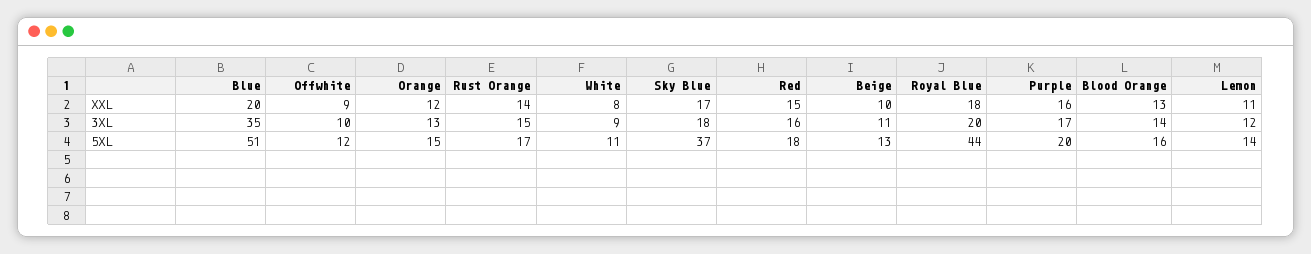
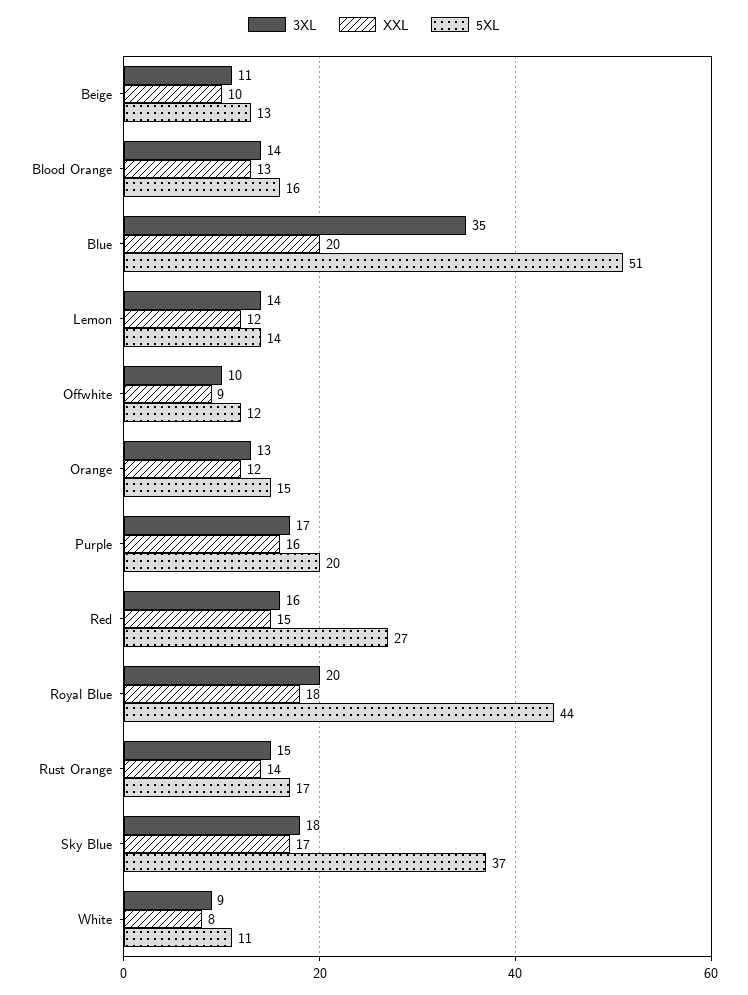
XXL, Lemon: 11 -> 12
3XL, Lemon: 12 -> 14
5XL, Red: 18 -> 27

